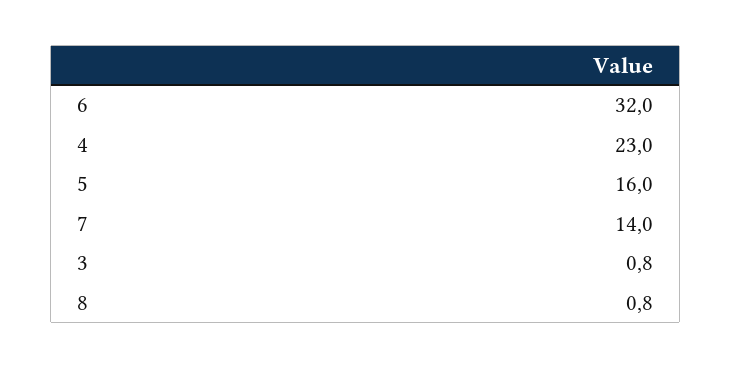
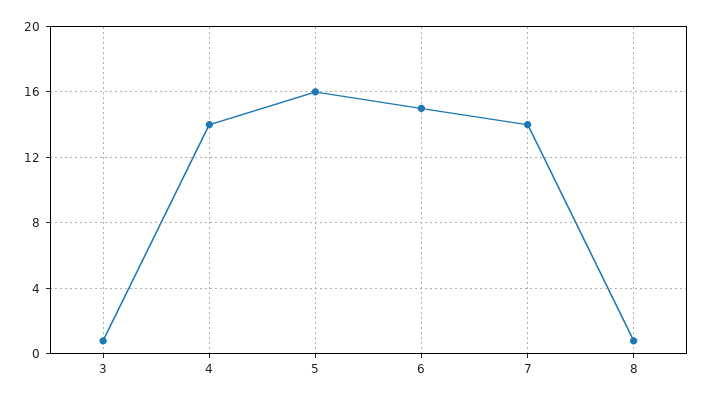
6: 32 -> 15
4: 23 -> 14

